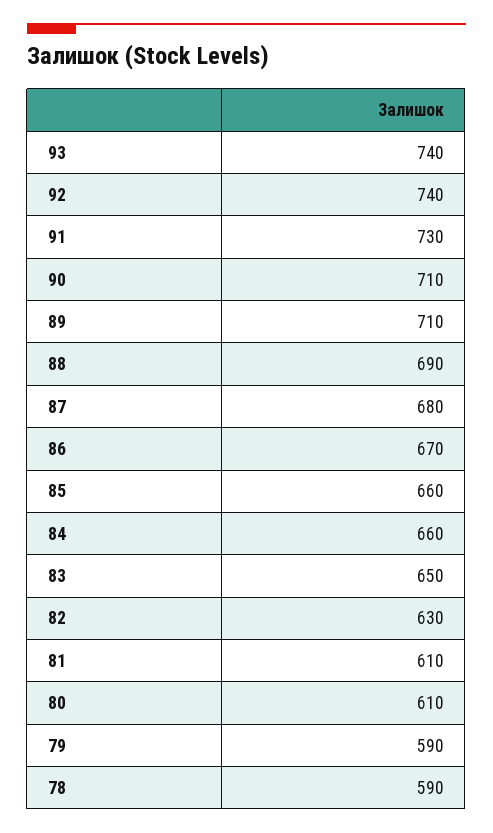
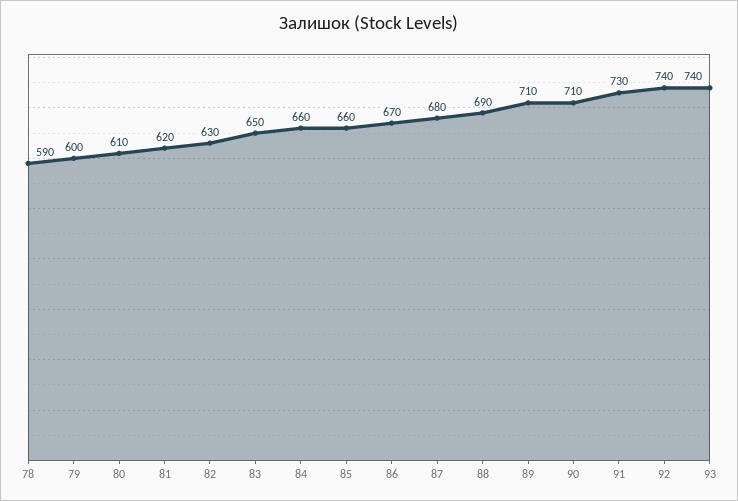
81: 610 -> 620
79: 590 -> 600

